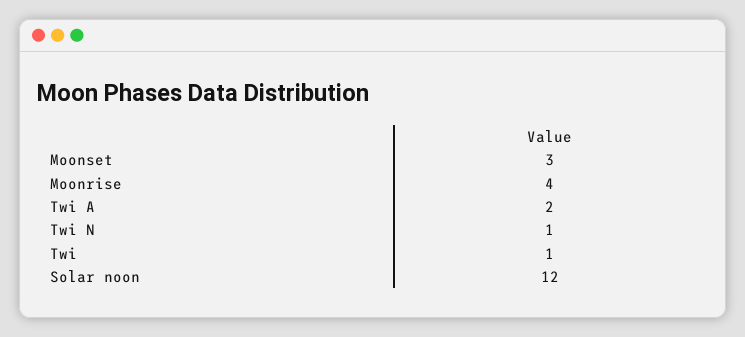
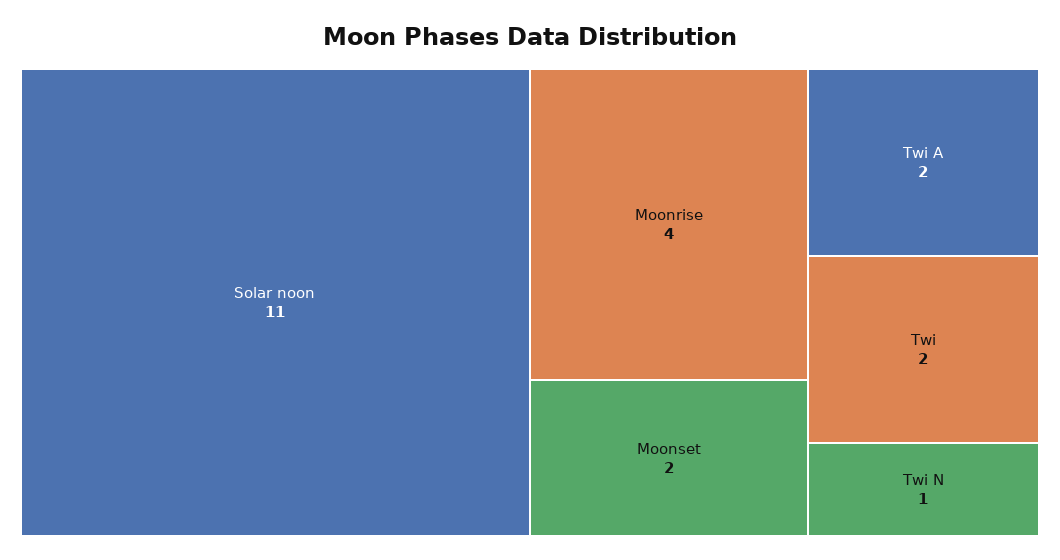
Moonset: 3 -> 2
Twi: 1 -> 2
Solar noon: 12 -> 11

